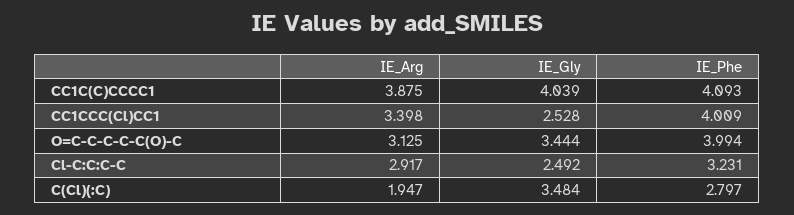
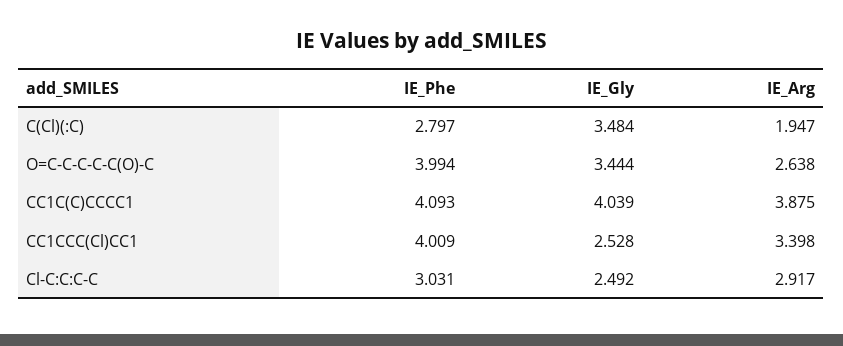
IE_Arg, O=C-C-C-C-C(O)-C: 3.125 -> 2.638
IE_Phe, Cl-C:C:C-C: 3.231 -> 3.031

